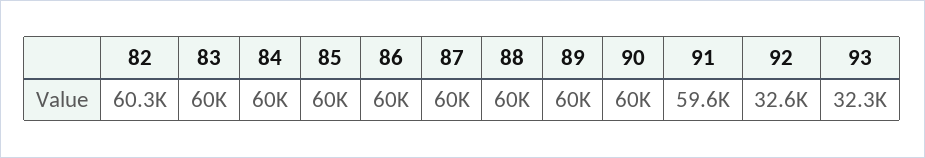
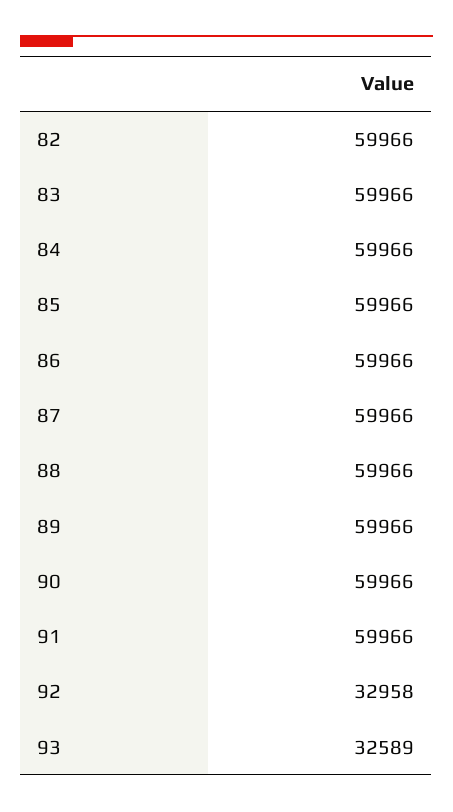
82: 60300 -> 59966
91: 59600 -> 59966
92: 32600 -> 32958
93: 32300 -> 32589

